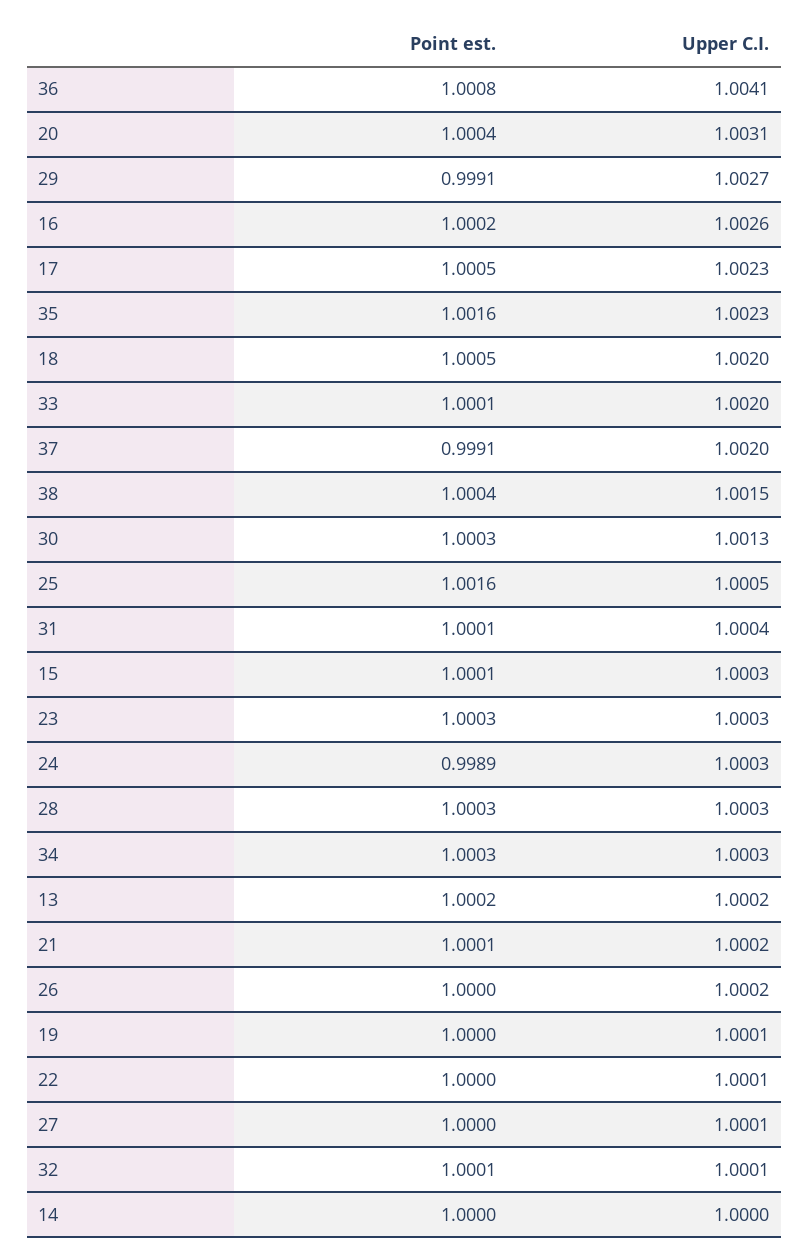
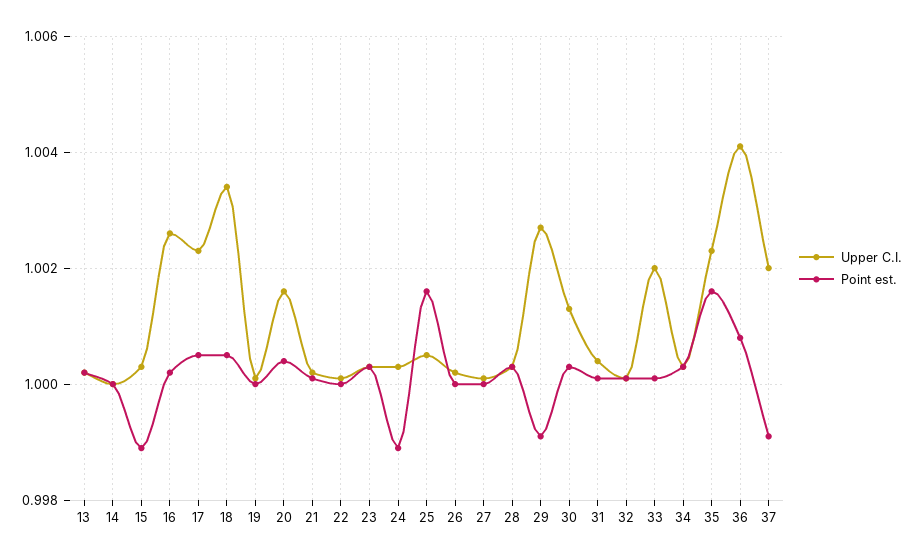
Upper C.I., 20: 1.0031 -> 1.0015
Upper C.I., 18: 1.002 -> 1.0035
Point est., 38: 1.0004 -> none
Upper C.I., 38: 1.0015 -> none
Point est., 15: 1.0001 -> 0.999

